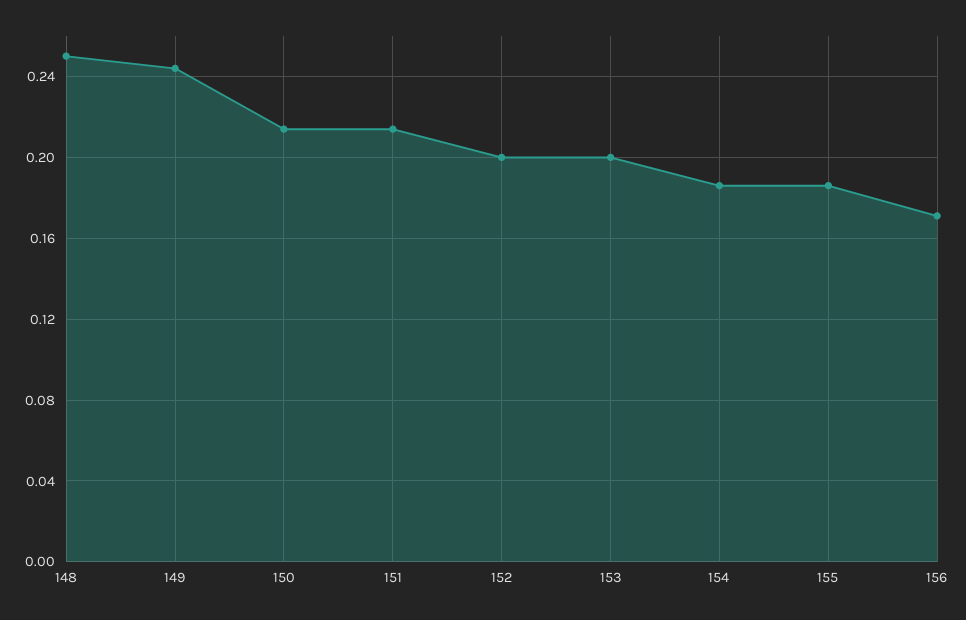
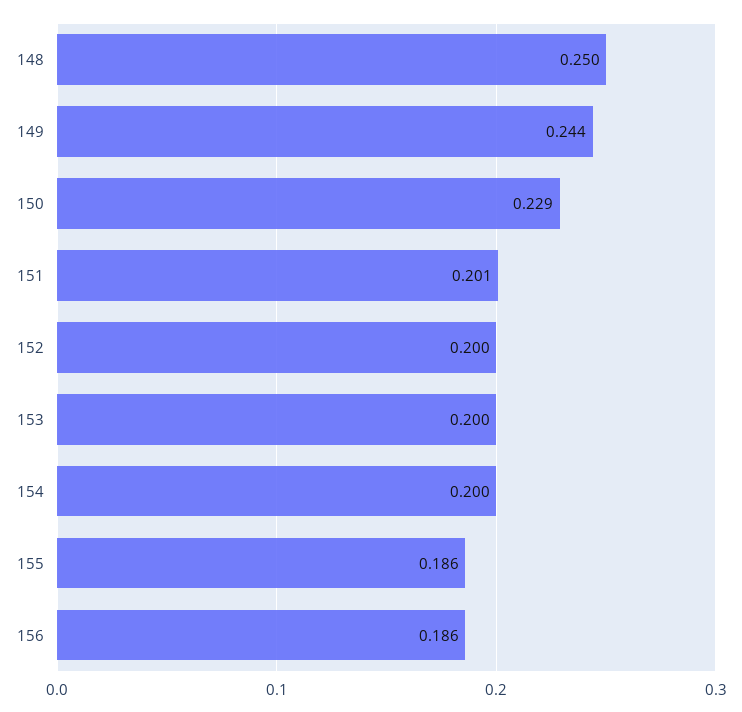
150: 0.215 -> 0.229
151: 0.215 -> 0.201
154: 0.185 -> 0.2
156: 0.17 -> 0.186

